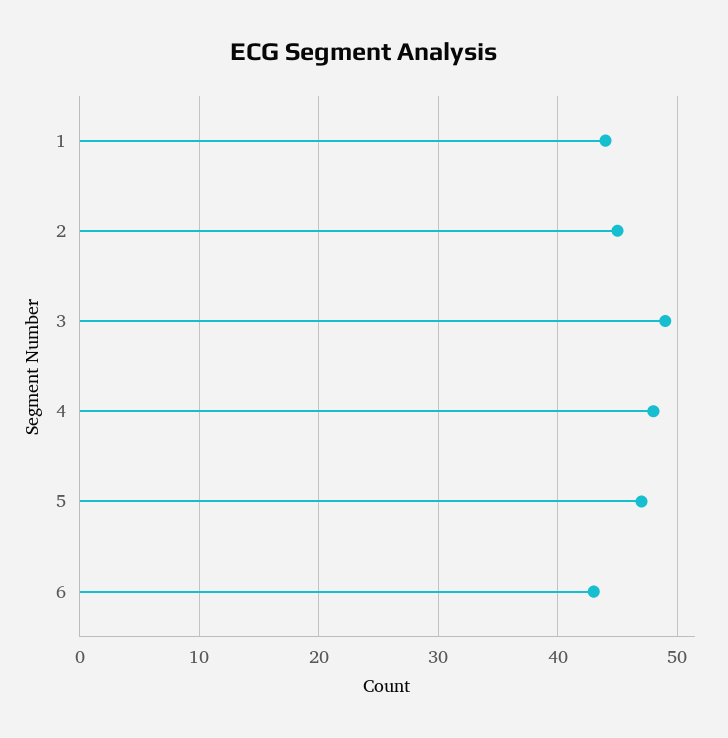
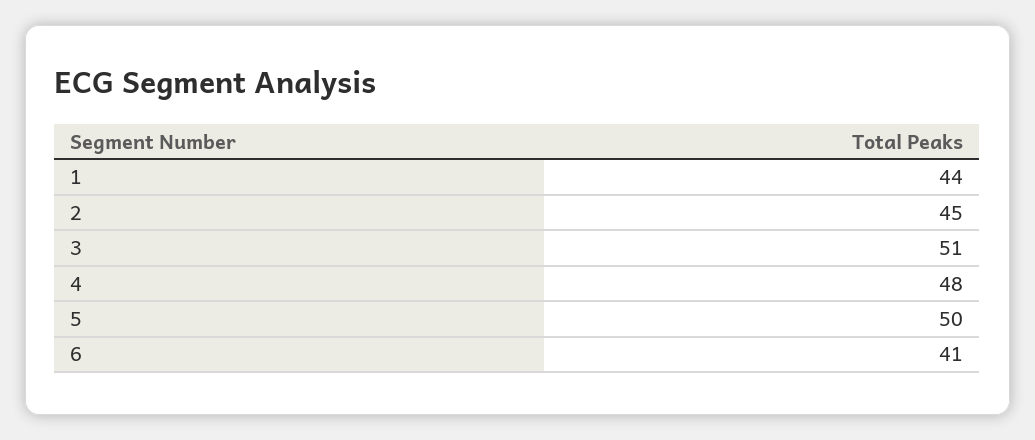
3: 49 -> 51
5: 47 -> 50
6: 43 -> 41

